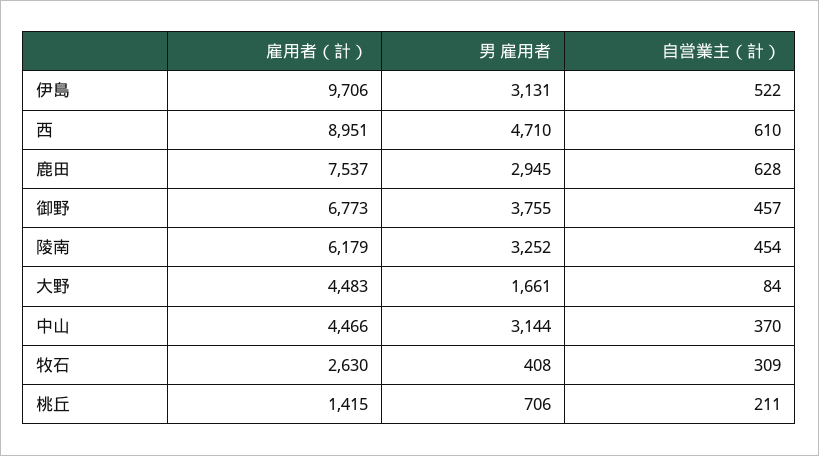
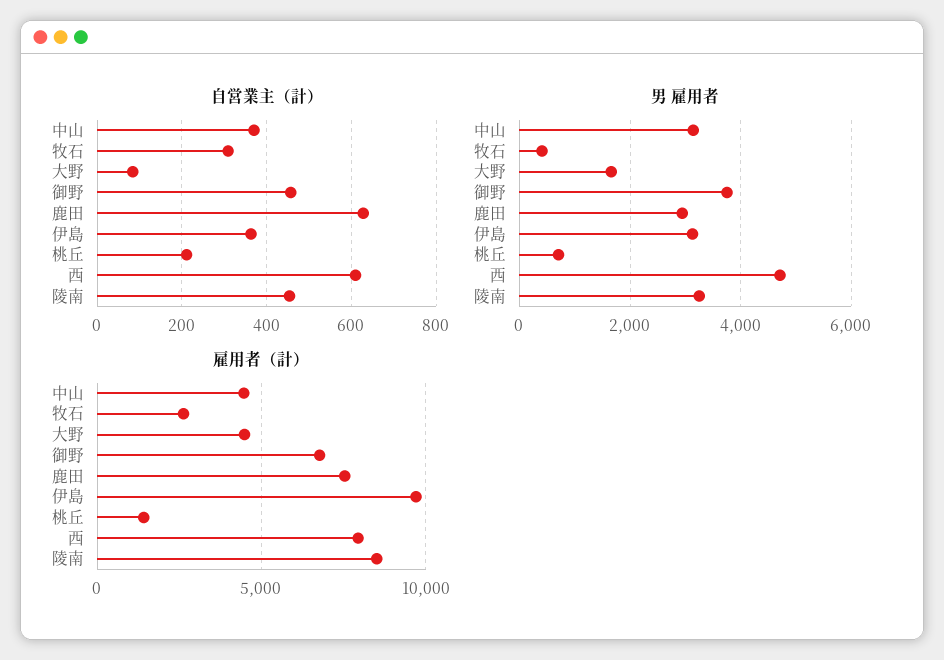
自営業主（計）, 伊島: 522 -> 360
雇用者（計）, 西: 8951 -> 8000
雇用者（計）, 陵南: 6179 -> 8500

